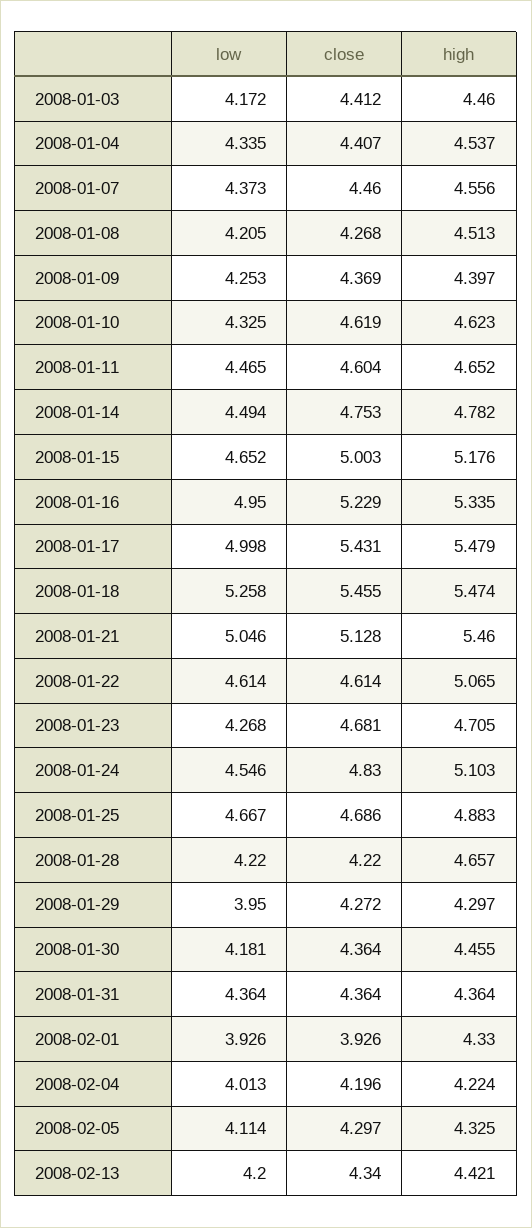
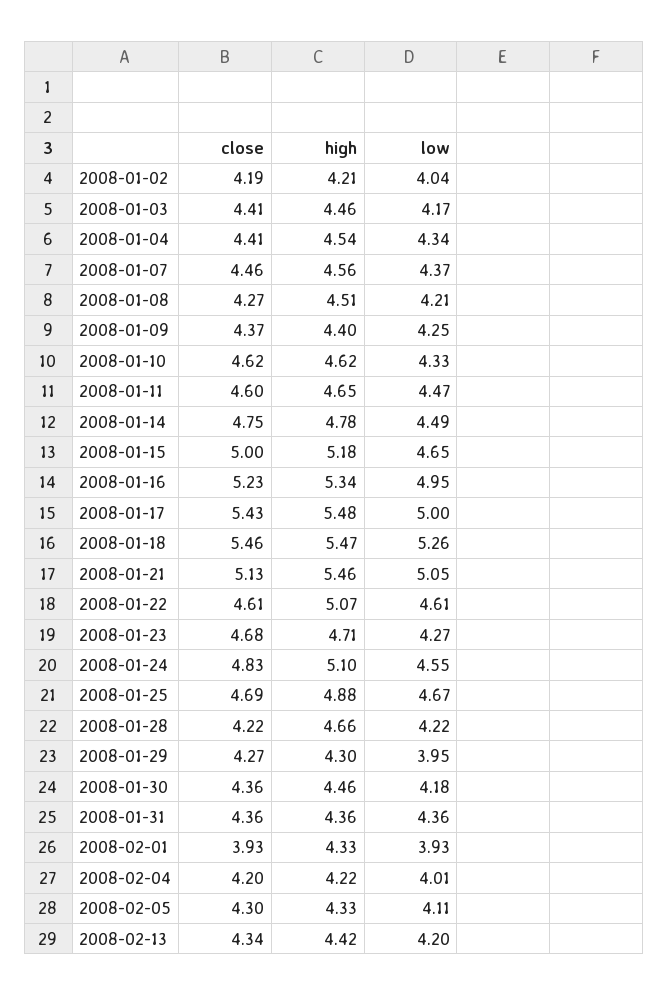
close, 2008-01-02: none -> 4.19
high, 2008-01-02: none -> 4.21
low, 2008-01-02: none -> 4.04

